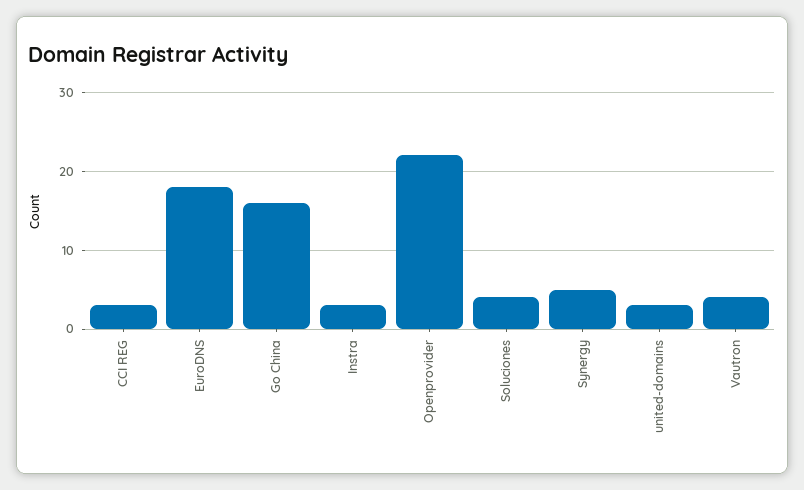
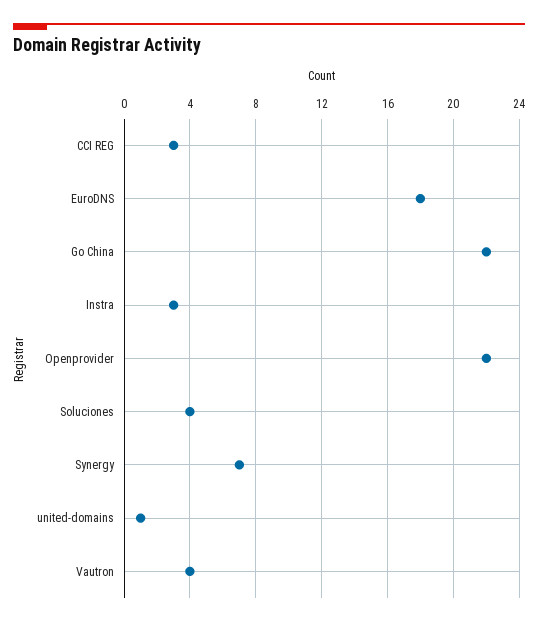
Go China: 16 -> 22
Synergy: 5 -> 7
united-domains: 3 -> 1

